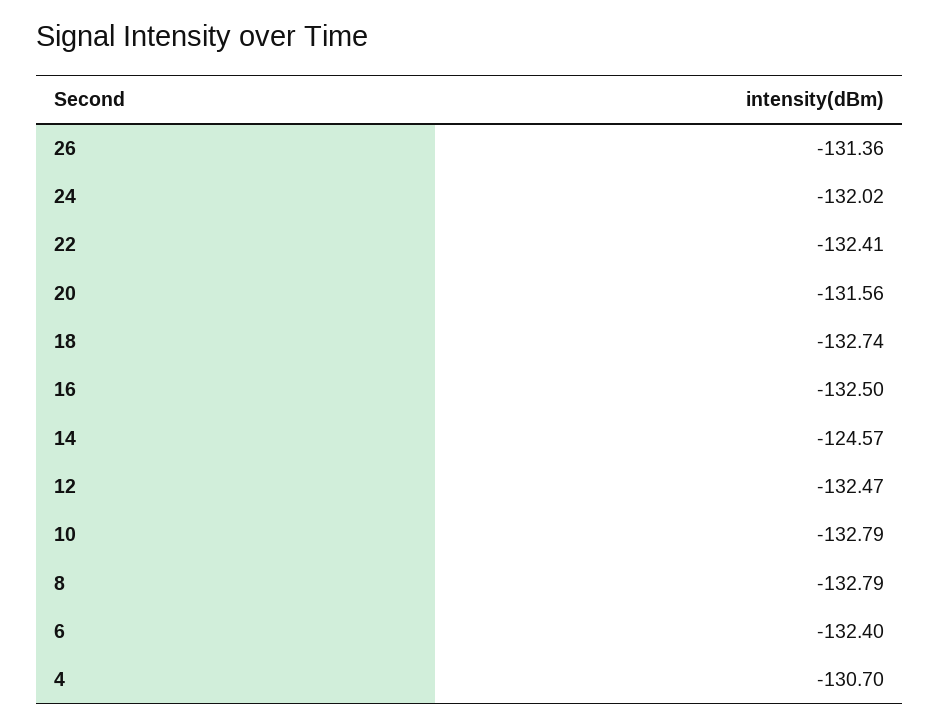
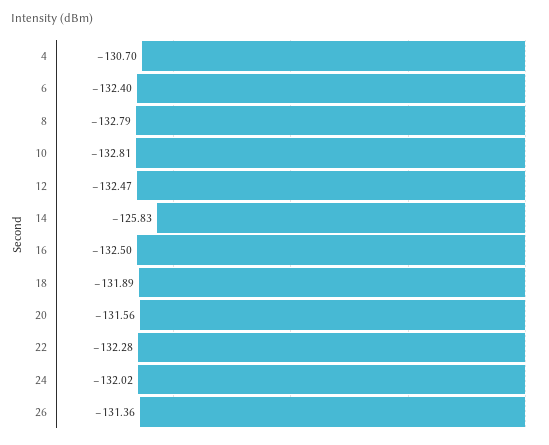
22: -132.41 -> -132.28
18: -132.74 -> -131.89
14: -124.57 -> -125.83
10: -132.79 -> -132.81

